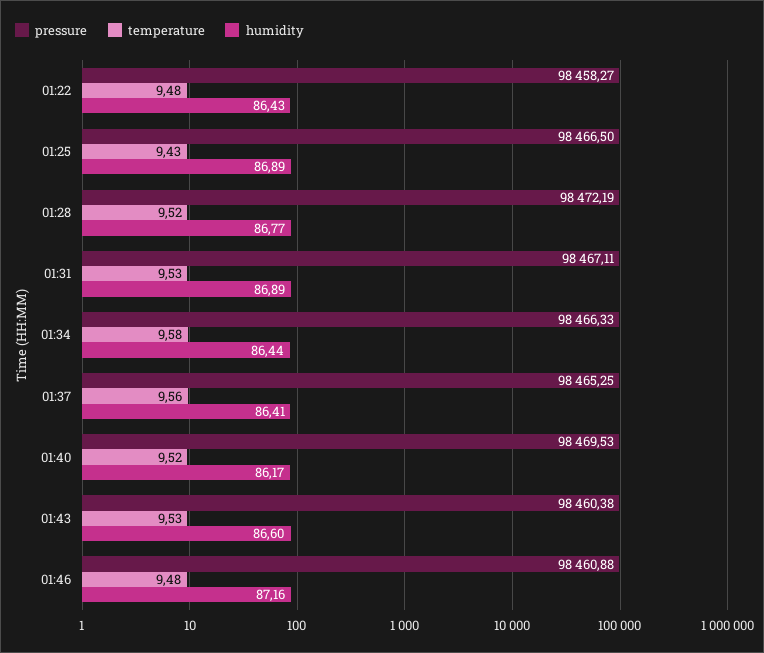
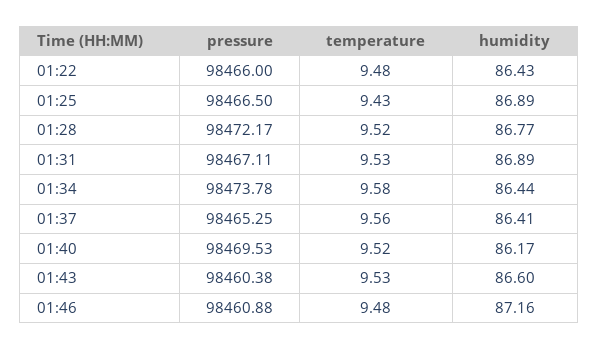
pressure, 01:22: 98458.27 -> 98466
pressure, 01:28: 98472.19 -> 98472.17
pressure, 01:34: 98466.33 -> 98473.78

